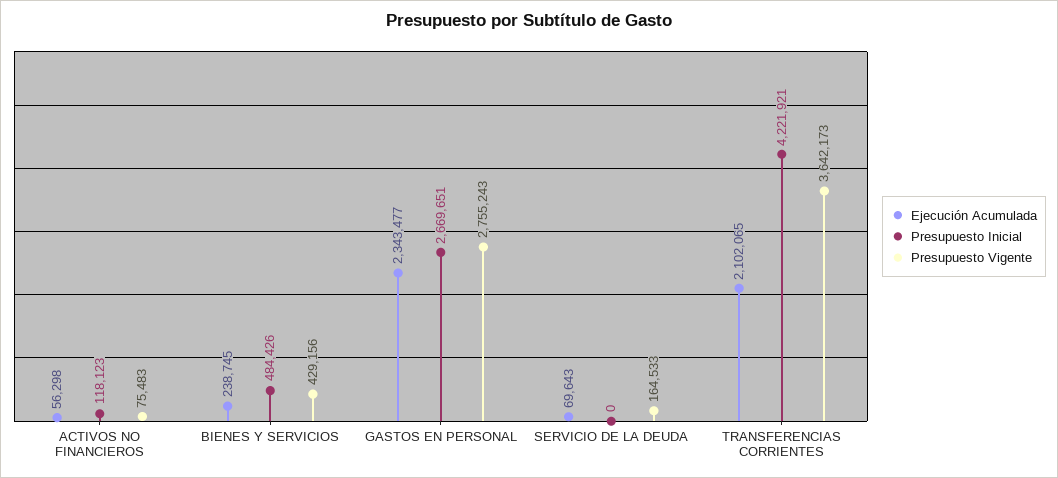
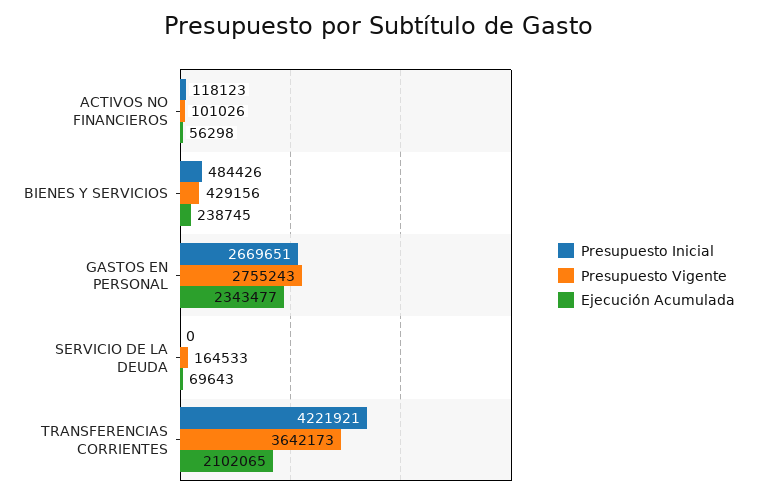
Presupuesto Vigente, ACTIVOS NO FINANCIEROS: 75483 -> 101026

